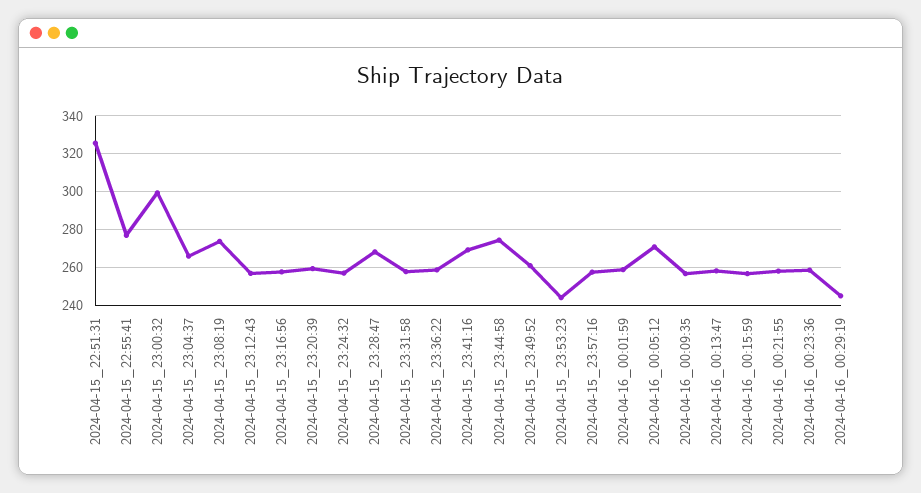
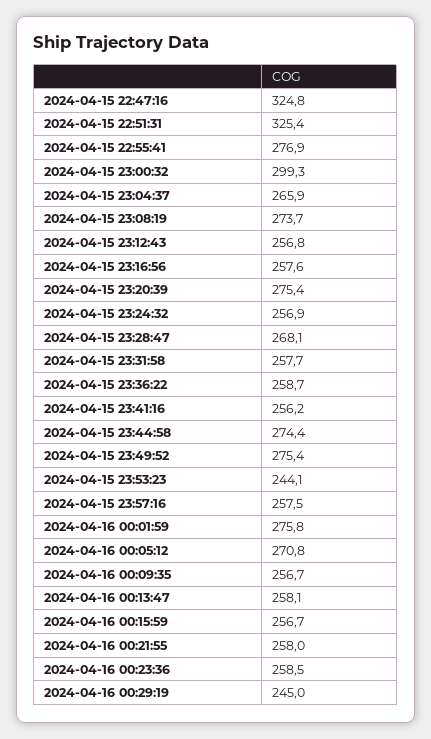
2024-04-15_23:20:39: 260 -> 275.4
2024-04-15_23:41:16: 270 -> 256.2
2024-04-15_23:49:52: 260 -> 275.4
2024-04-16_00:01:59: 260 -> 275.8
2024-04-15 22:47:16: none -> 324.8

